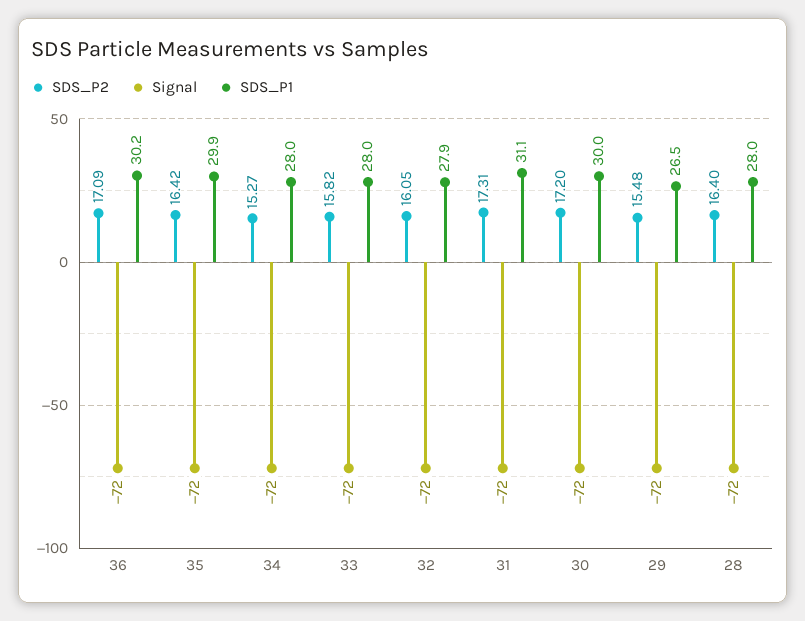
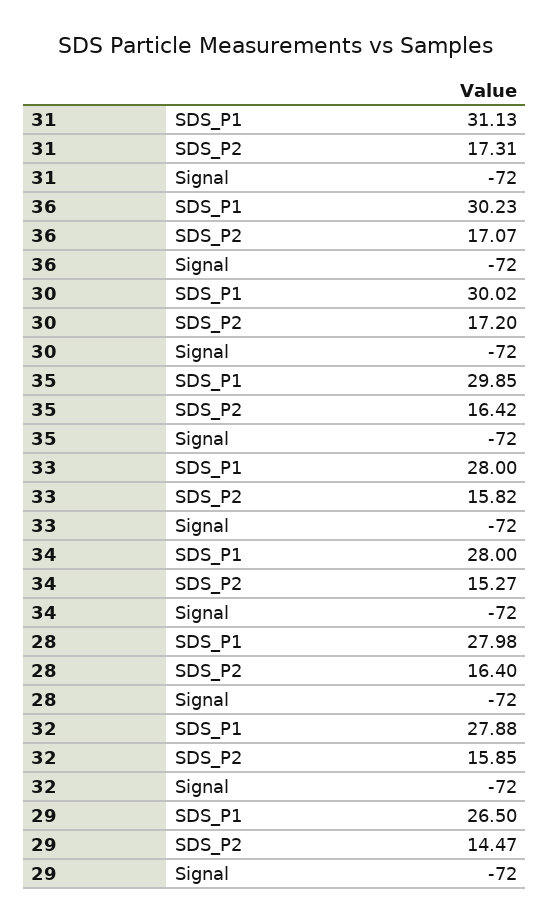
SDS_P2, 36: 17.09 -> 17.07
SDS_P2, 32: 16.05 -> 15.85
SDS_P2, 29: 15.48 -> 14.47

